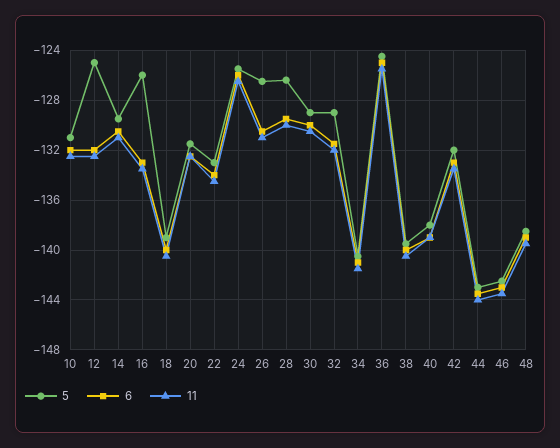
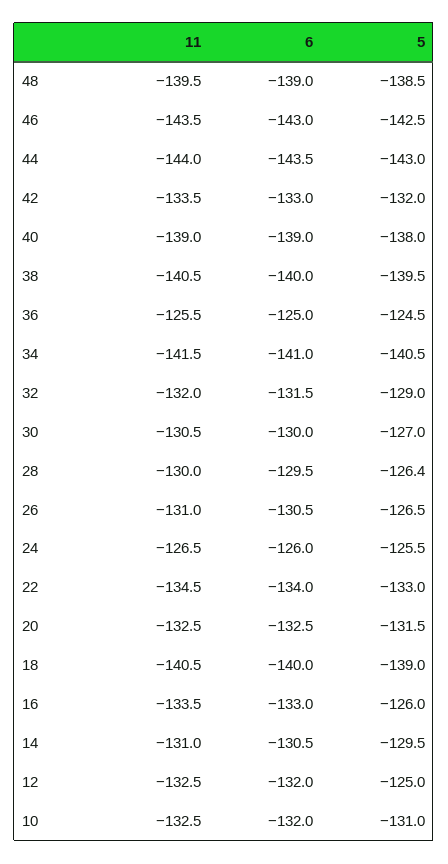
5, 30: -129 -> -127

